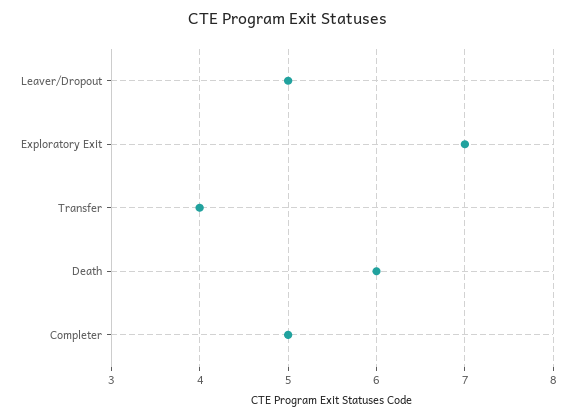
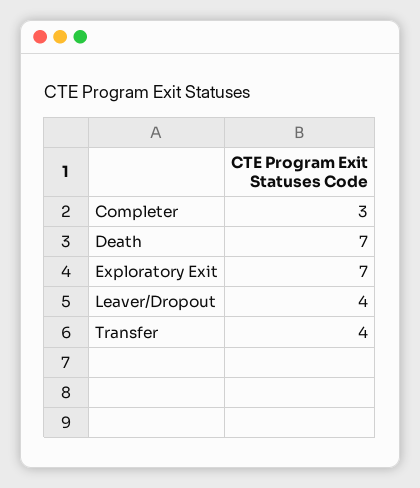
Leaver/Dropout: 5 -> 4
Death: 6 -> 7
Completer: 5 -> 3

